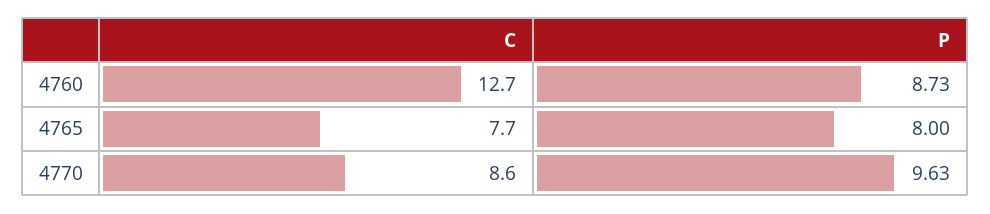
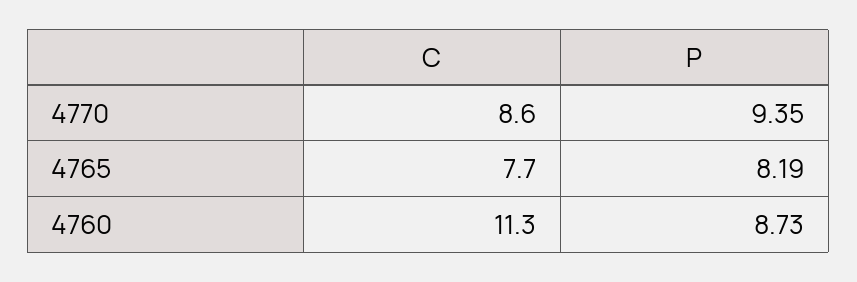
C, 4760: 12.7 -> 11.3
P, 4765: 8 -> 8.19
P, 4770: 9.63 -> 9.35

